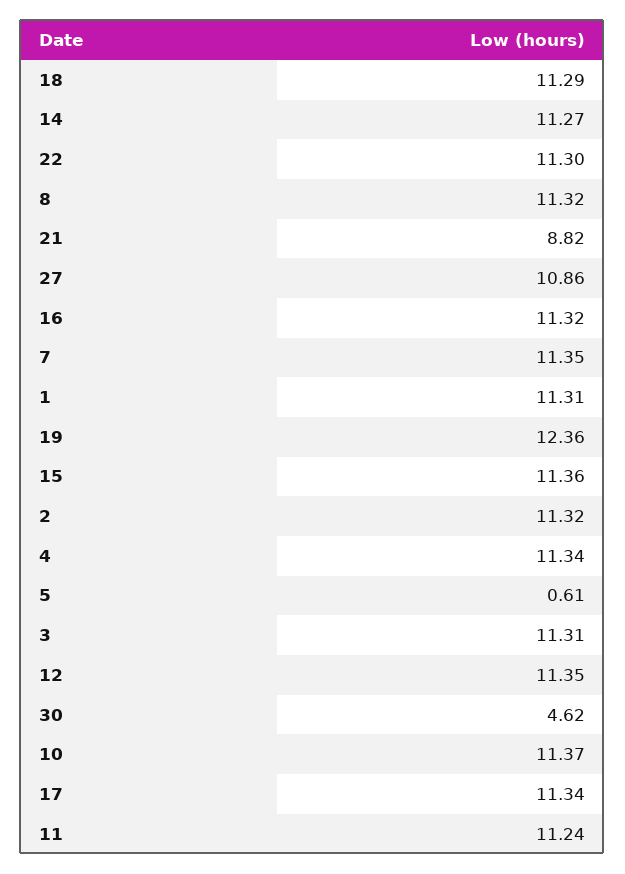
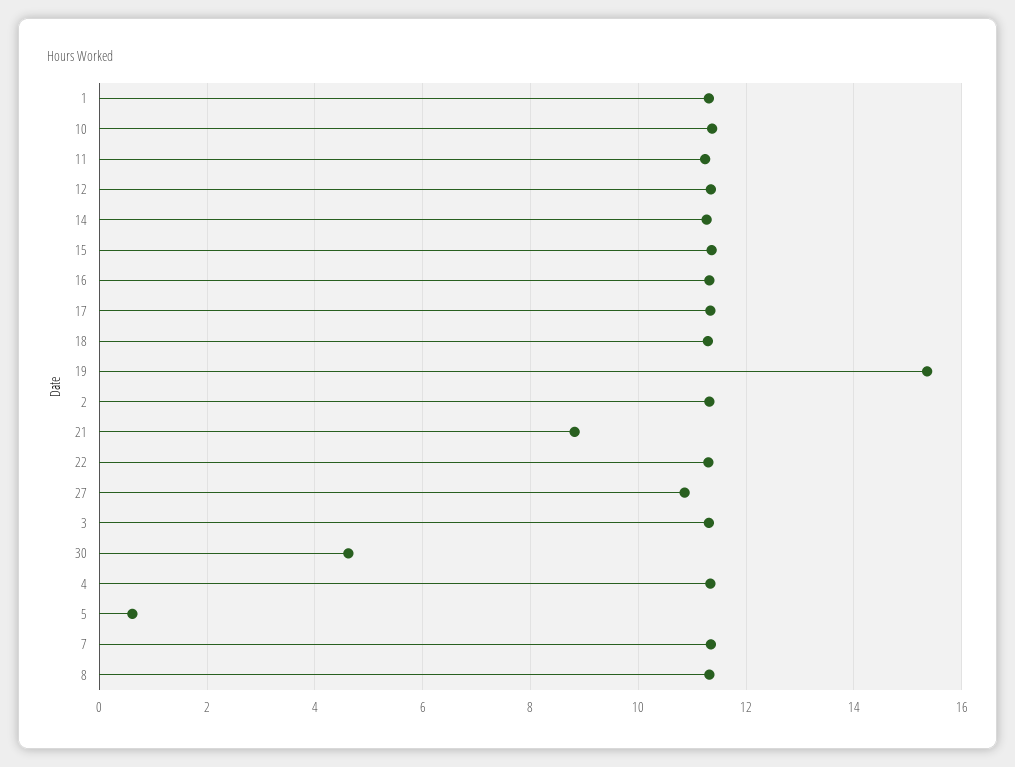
19: 12.36 -> 15.4

